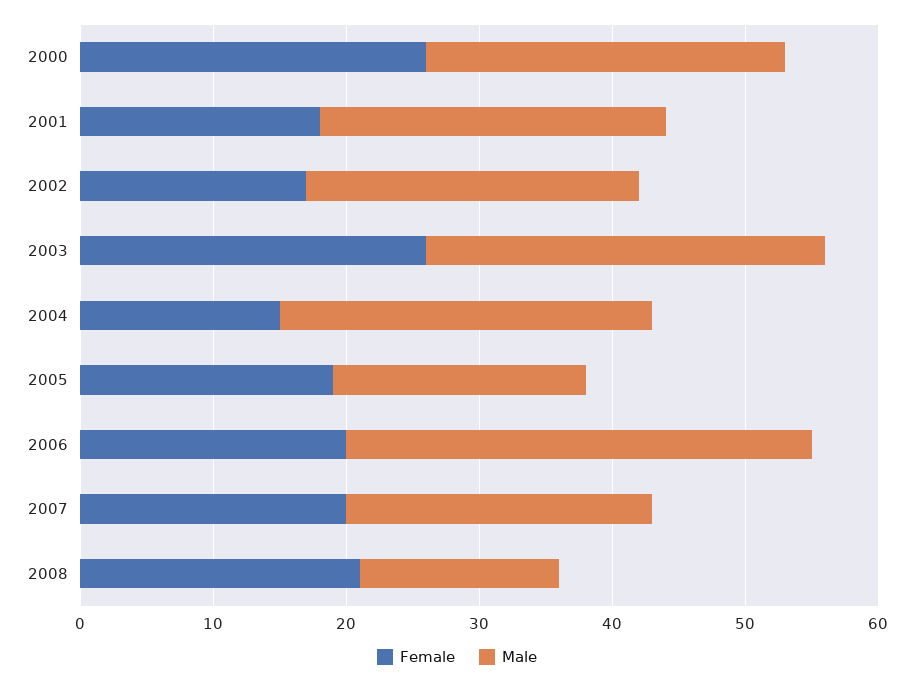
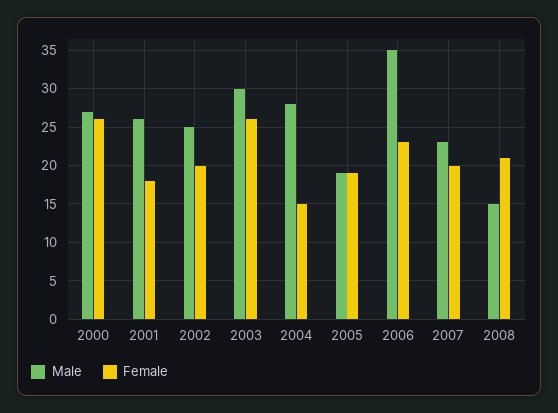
Female, 2002: 17 -> 20
Female, 2006: 20 -> 23

